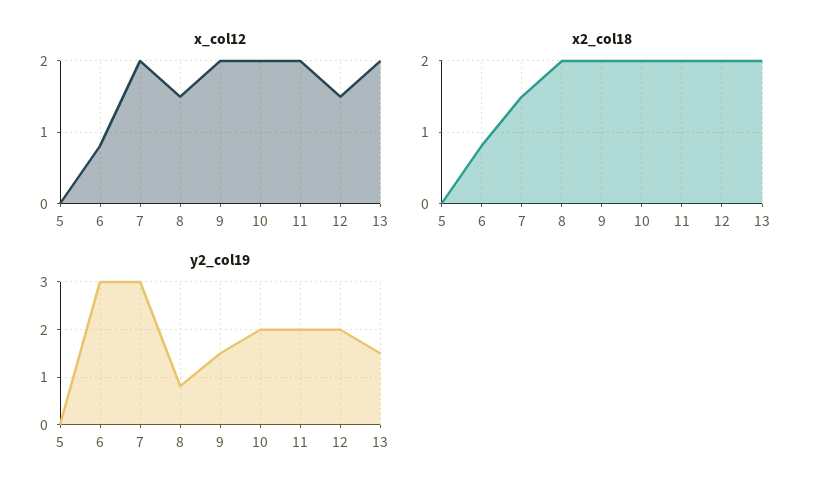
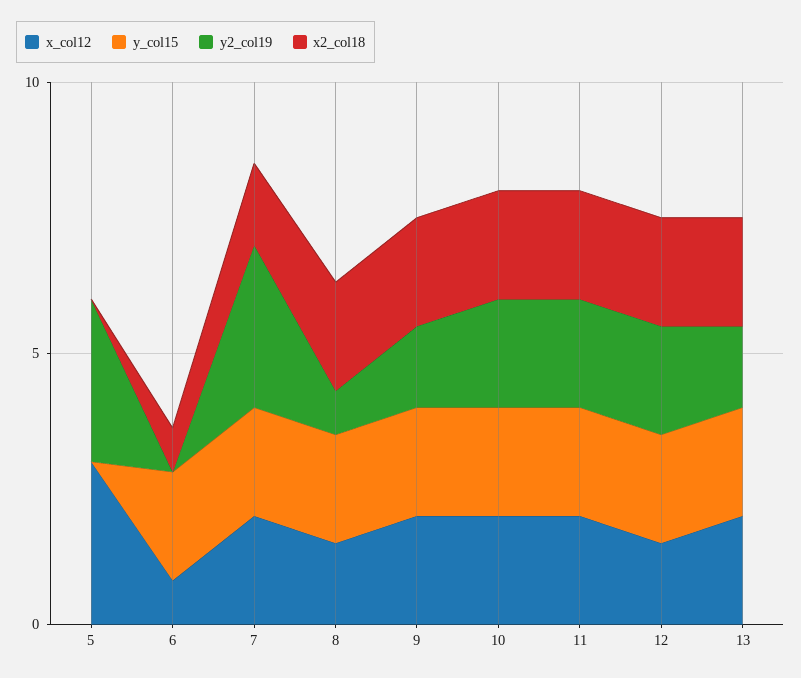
x_col12, 5: 0 -> 3
y2_col19, 5: 0 -> 3
y2_col19, 6: 3 -> 0
y_col15, 5: none -> 0
y_col15, 6: none -> 2
y_col15, 7: none -> 2
y_col15, 8: none -> 2
y_col15, 9: none -> 2
y_col15, 10: none -> 2
y_col15, 11: none -> 2
y_col15, 12: none -> 2
y_col15, 13: none -> 2

